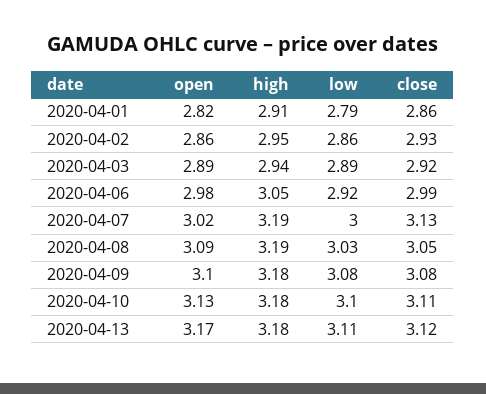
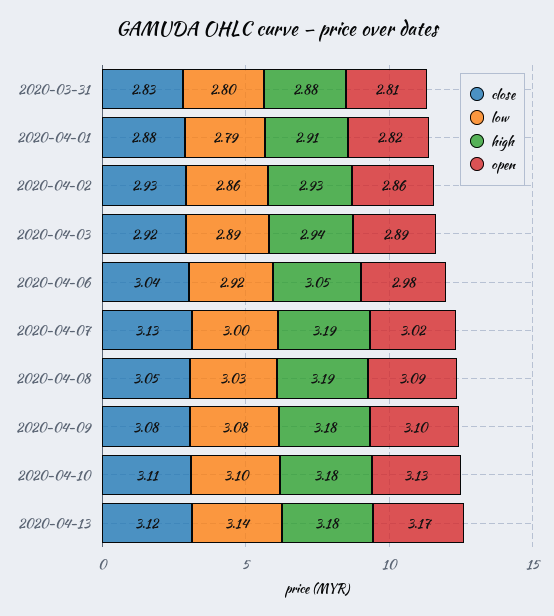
close, 2020-04-01: 2.86 -> 2.88
high, 2020-04-02: 2.95 -> 2.93
close, 2020-04-06: 2.99 -> 3.04
low, 2020-04-13: 3.11 -> 3.14
close, 2020-03-31: none -> 2.83
low, 2020-03-31: none -> 2.8
high, 2020-03-31: none -> 2.88
open, 2020-03-31: none -> 2.81

